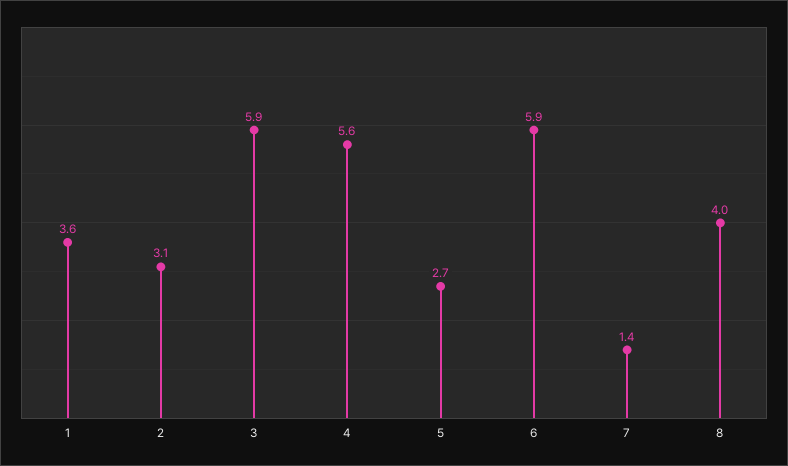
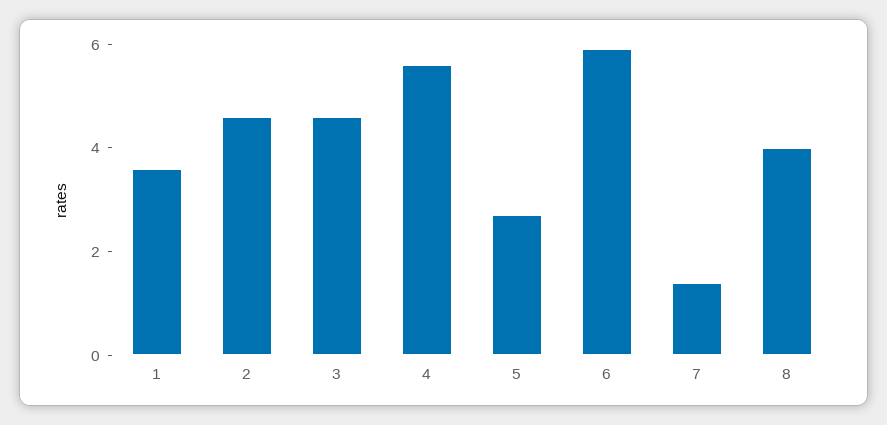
2: 3.1 -> 4.5
3: 5.9 -> 4.5

